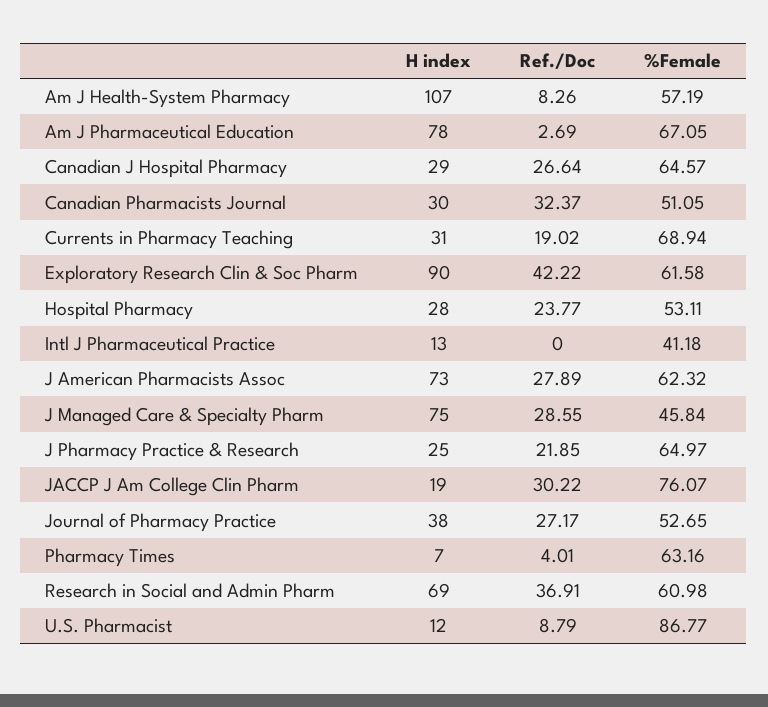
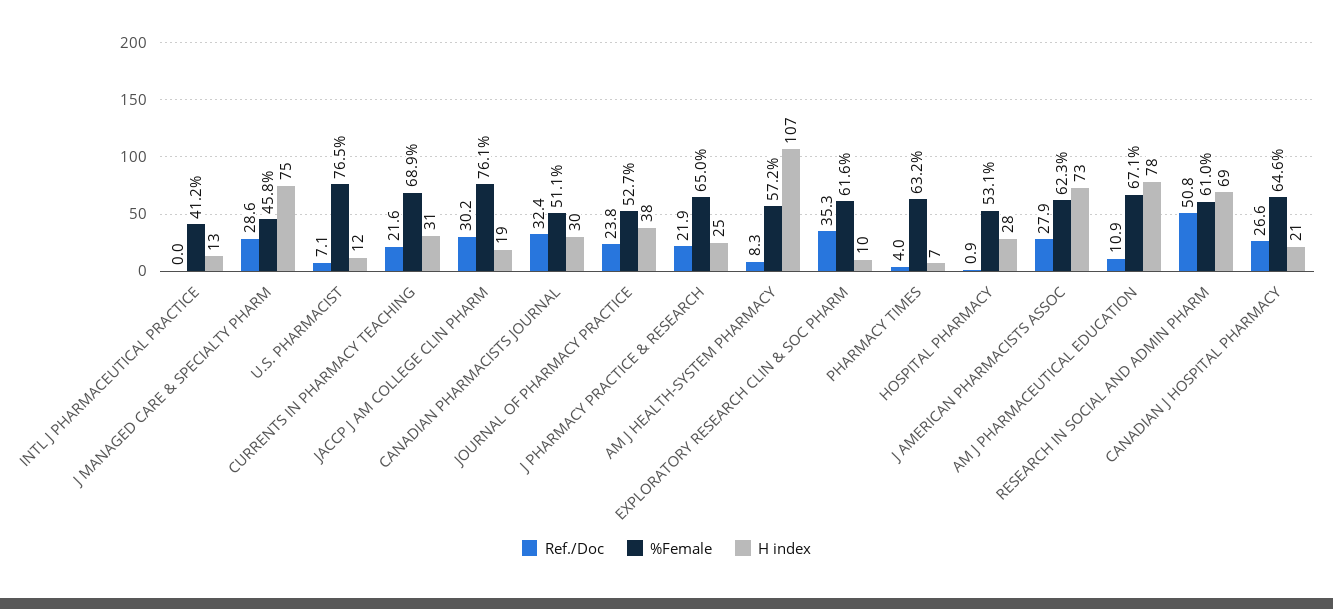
Ref./Doc, Am J Pharmaceutical Education: 2.69 -> 10.9
H index, Canadian J Hospital Pharmacy: 29 -> 21
Ref./Doc, Currents in Pharmacy Teaching: 19.02 -> 21.6
H index, Exploratory Research Clin & Soc Pharm: 90 -> 10
Ref./Doc, Exploratory Research Clin & Soc Pharm: 42.22 -> 35.3
Ref./Doc, Hospital Pharmacy: 23.77 -> 0.9
Ref./Doc, Journal of Pharmacy Practice: 27.17 -> 23.8
Ref./Doc, Research in Social and Admin Pharm: 36.91 -> 50.8
Ref./Doc, U.S. Pharmacist: 8.79 -> 7.1
%Female, U.S. Pharmacist: 86.77 -> 76.5

